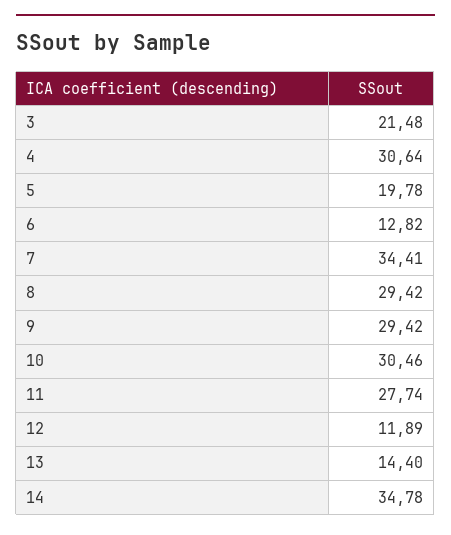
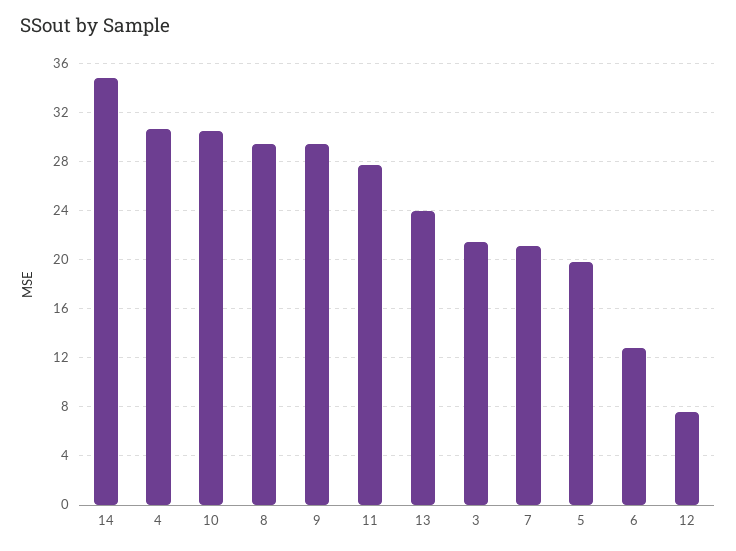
7: 34.41 -> 21
12: 11.89 -> 7.5
13: 14.4 -> 24

